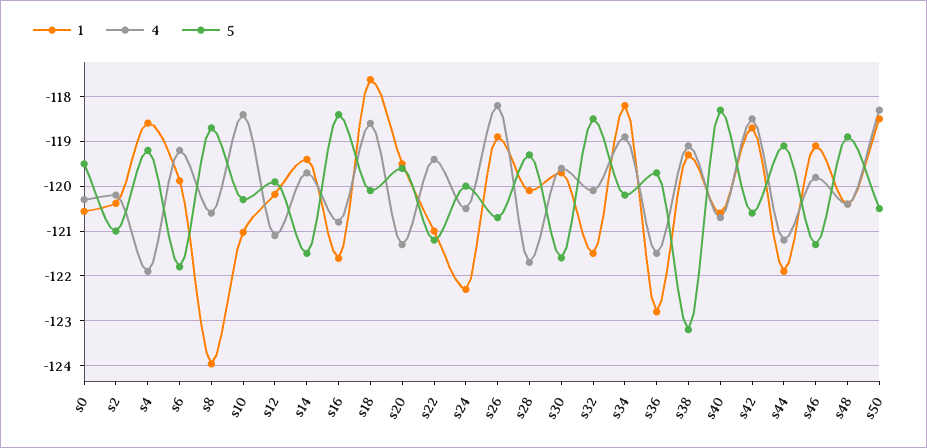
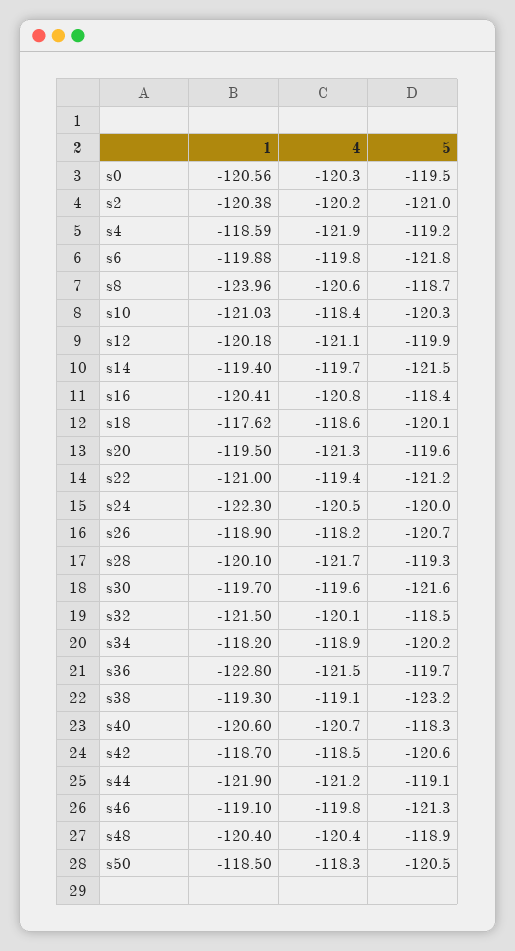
4, s6: -119.2 -> -119.8
1, s16: -121.6 -> -120.41

